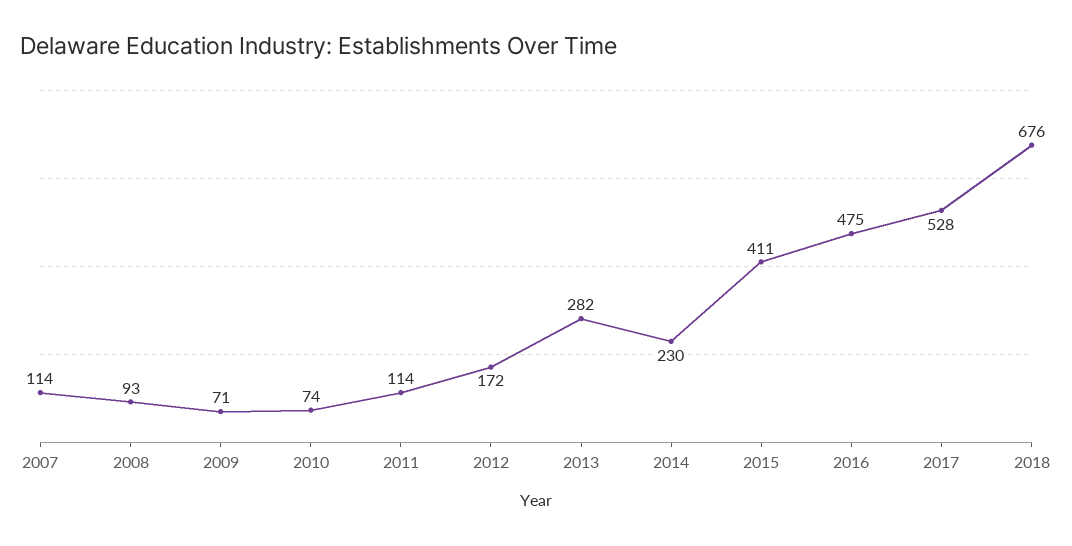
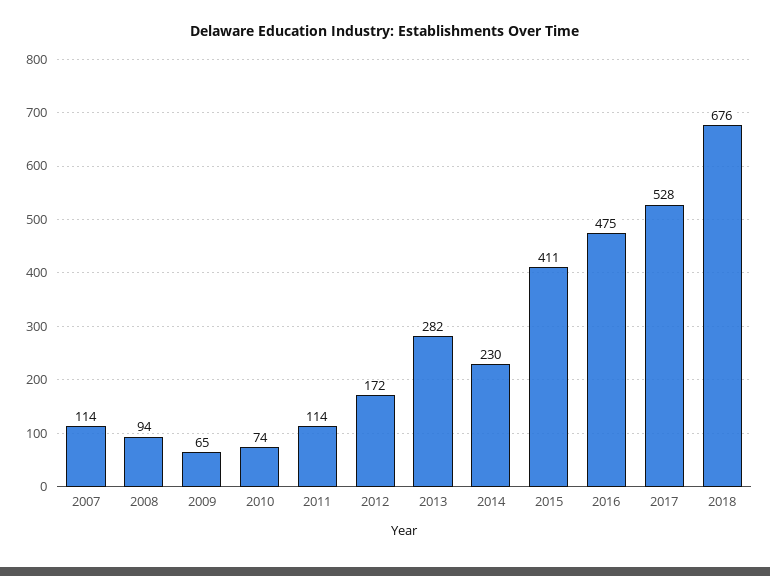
2008: 93 -> 94
2009: 71 -> 65

